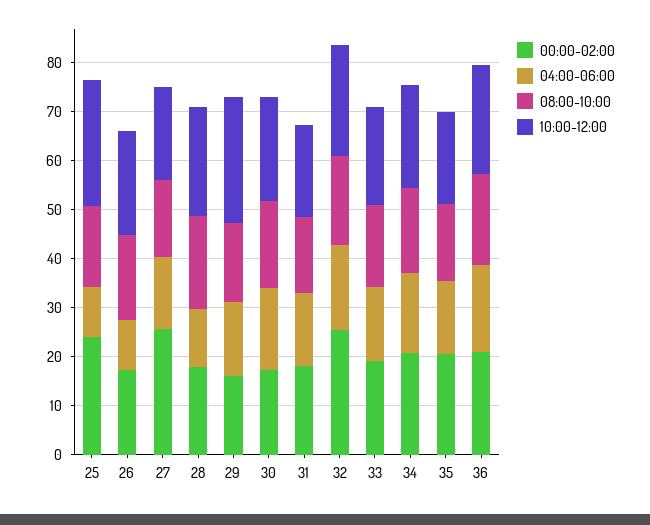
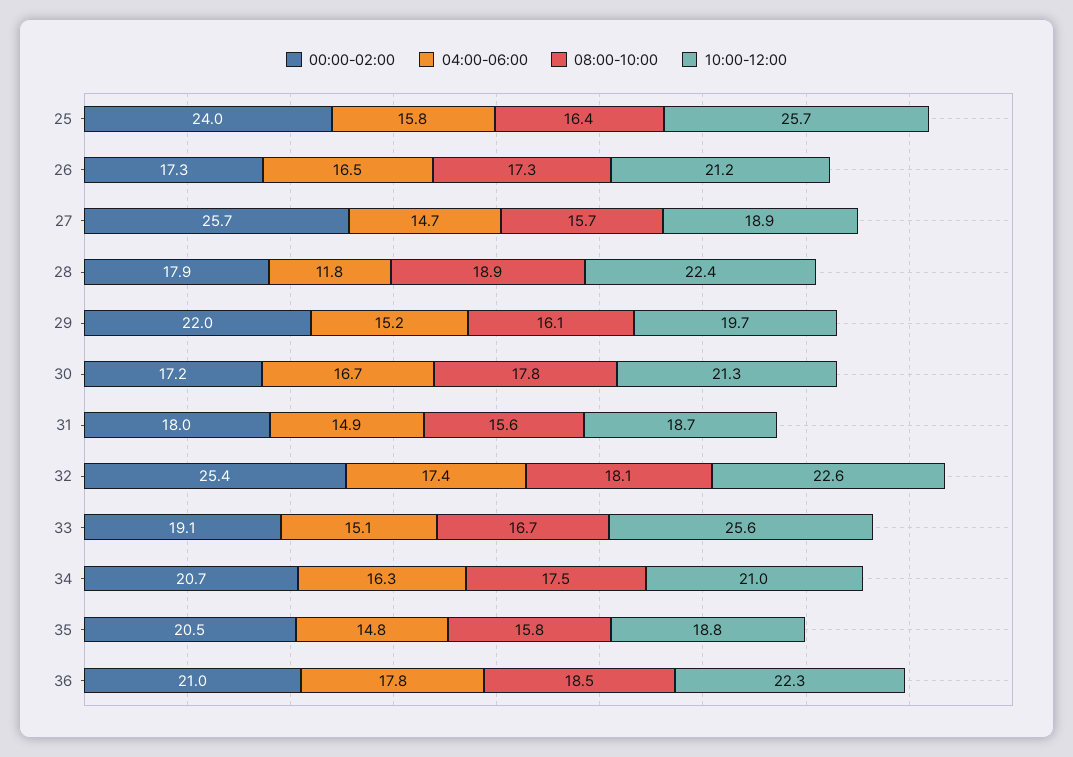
04:00-06:00, 25: 10 -> 15.8
04:00-06:00, 26: 10 -> 16.5
00:00-02:00, 29: 16 -> 22
10:00-12:00, 29: 26 -> 19.7
10:00-12:00, 33: 20 -> 25.6

